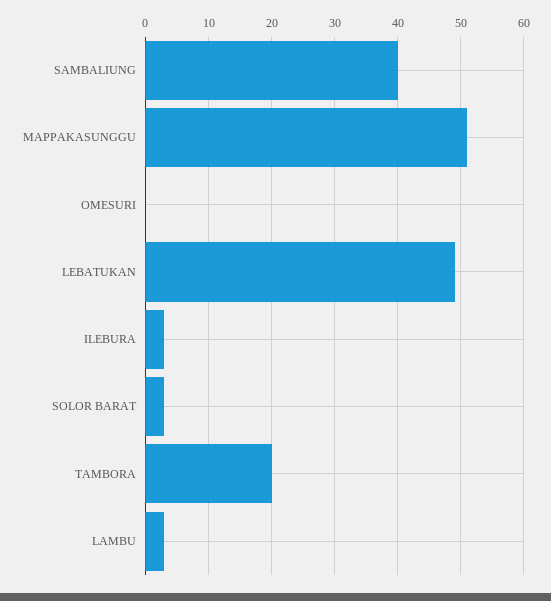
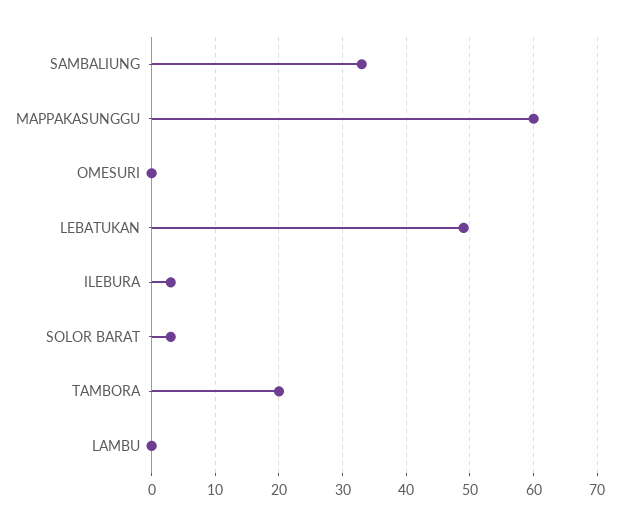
SAMBALIUNG: 40 -> 33
MAPPAKASUNGGU: 51 -> 60
LAMBU: 3 -> 0

